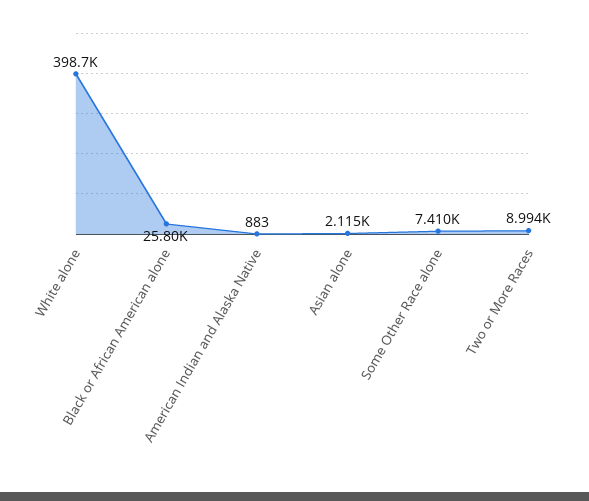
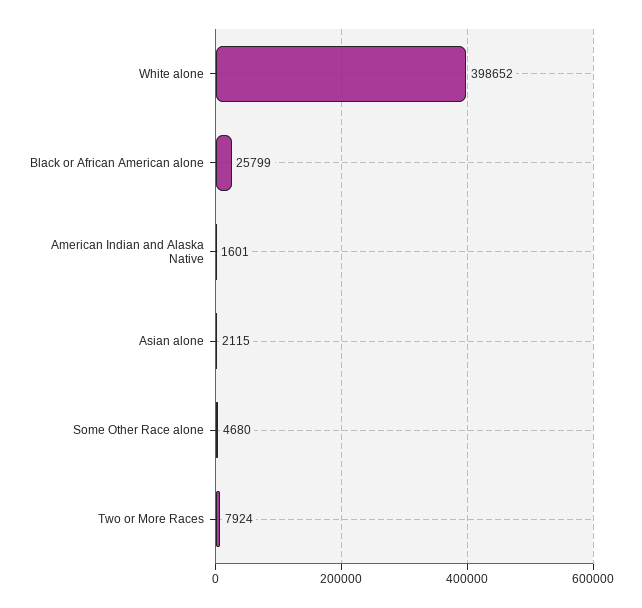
American Indian and Alaska Native: 883 -> 1601
Some Other Race alone: 7410 -> 4680
Two or More Races: 8994 -> 7924

